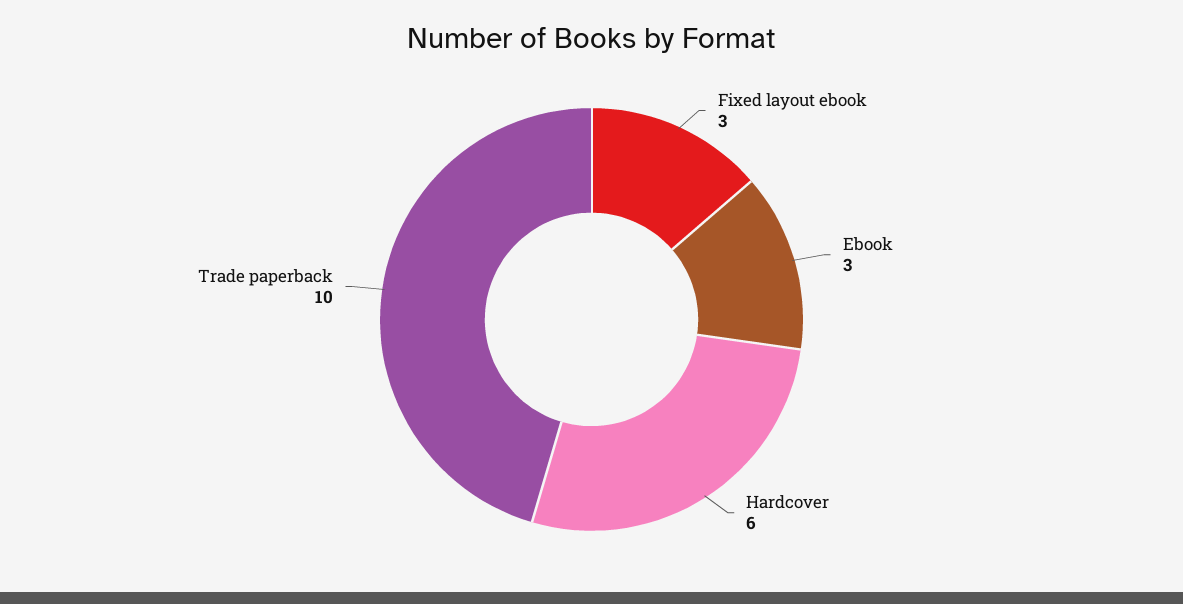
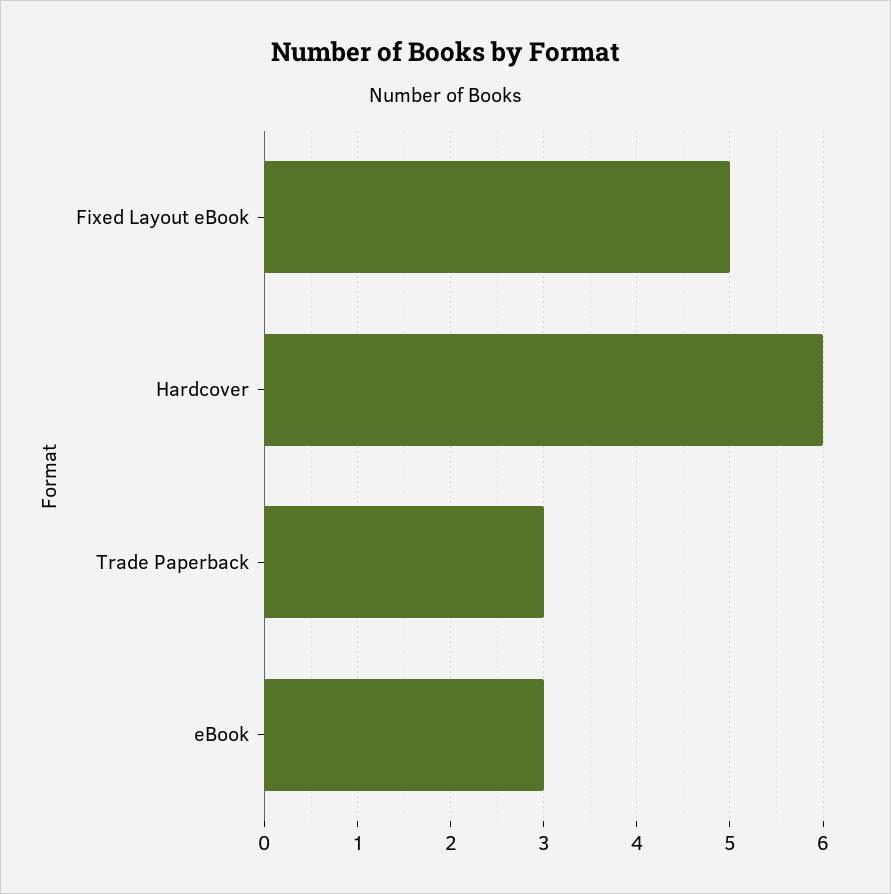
Fixed layout ebook: 3 -> 5
Trade paperback: 10 -> 3

